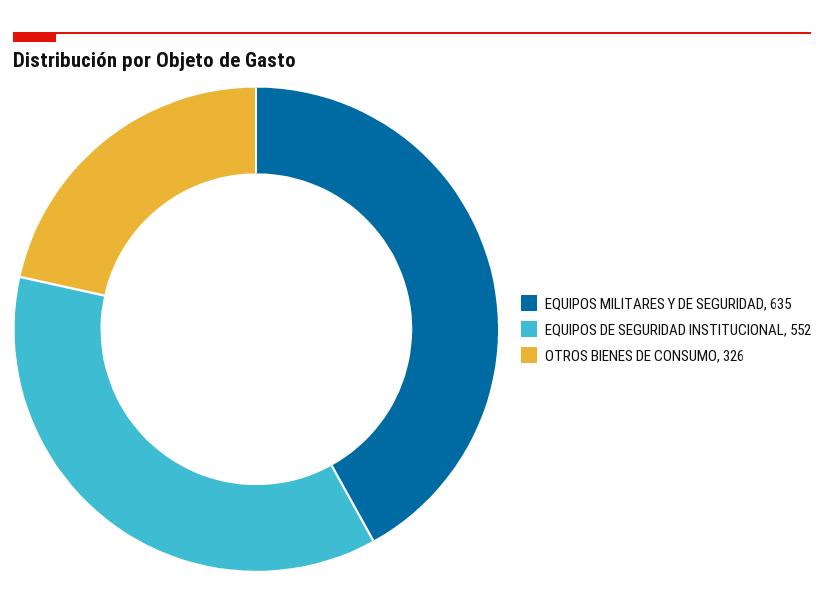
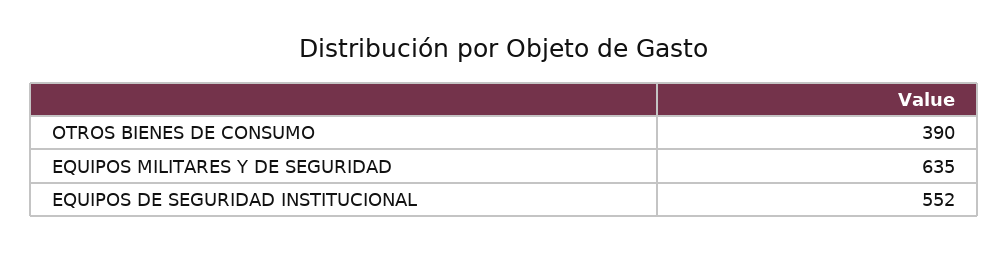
OTROS BIENES DE CONSUMO: 326 -> 390

